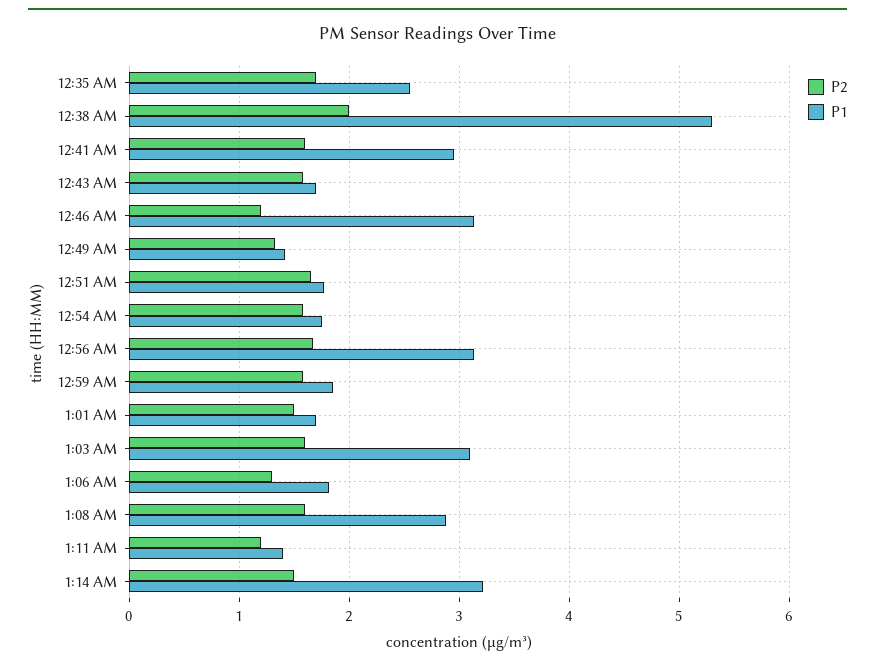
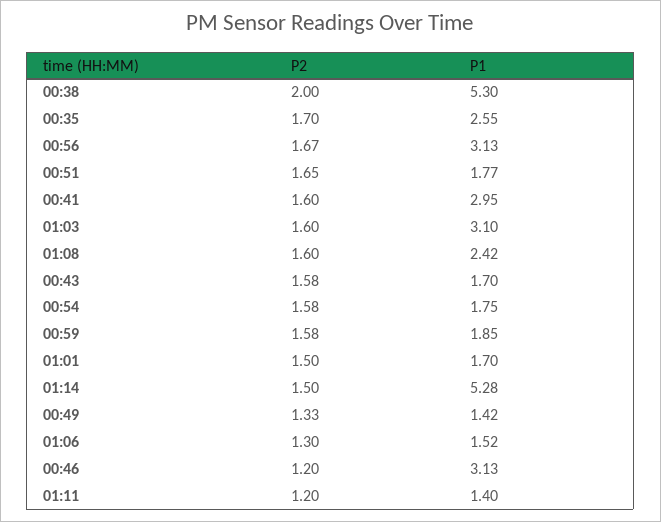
P1, 1:06 AM: 1.8 -> 1.52
P1, 1:08 AM: 2.9 -> 2.42
P1, 1:14 AM: 3.2 -> 5.28

